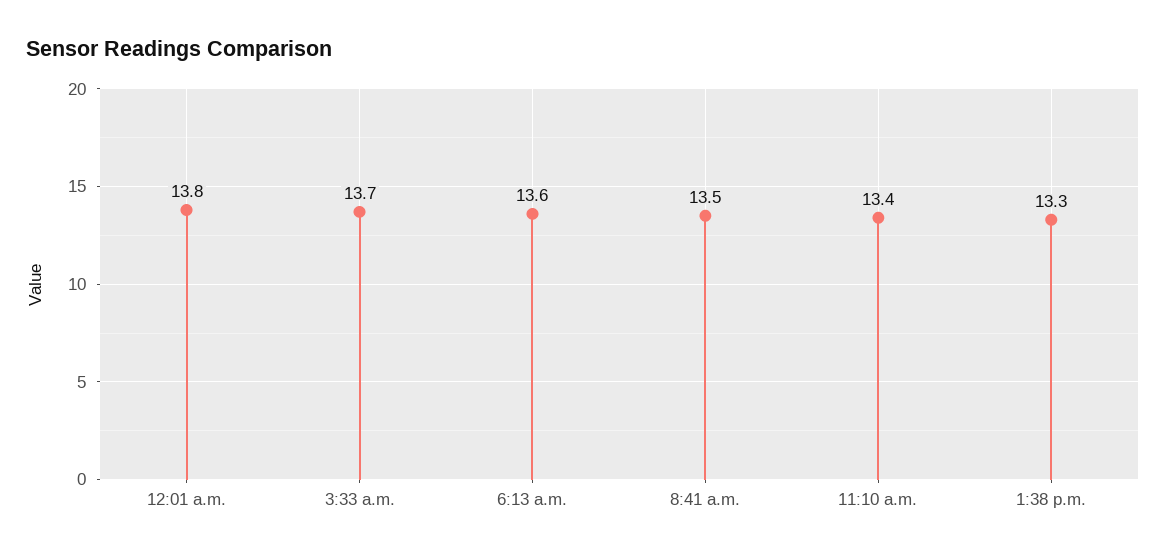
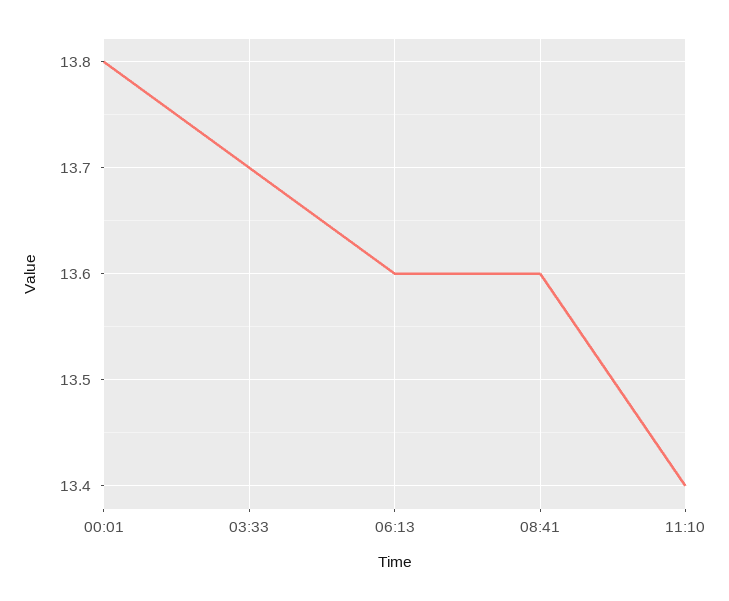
8:41 a.m.: 13.5 -> 13.6
1:38 p.m.: 13.3 -> none

